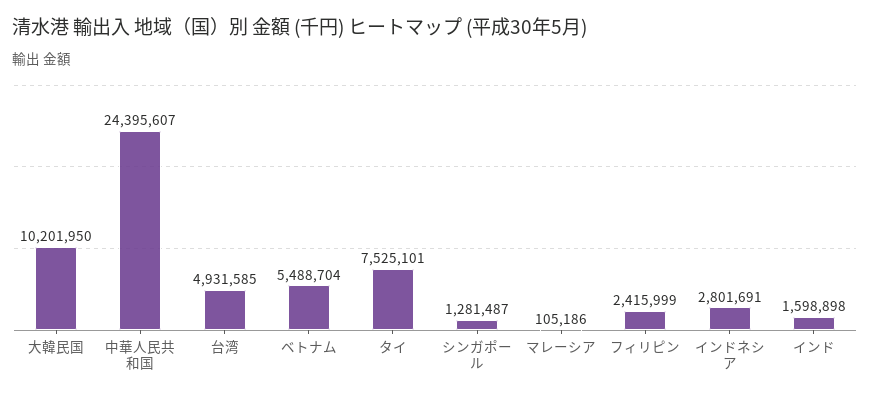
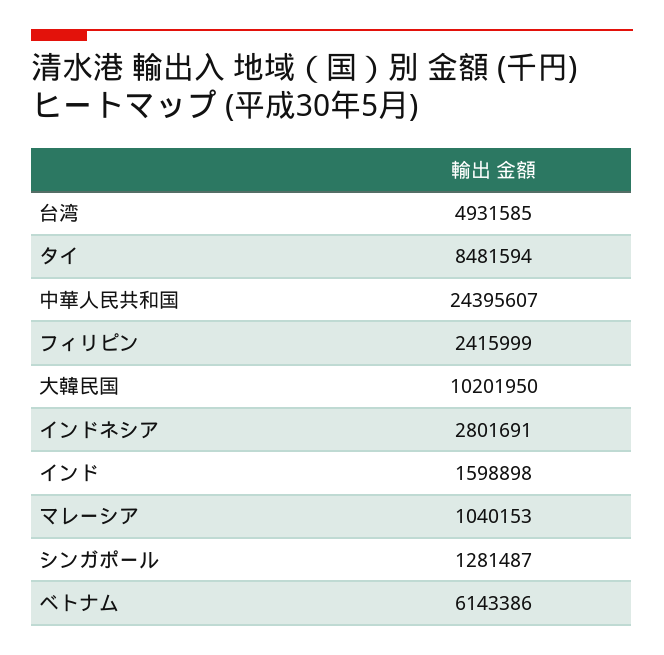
ベトナム: 5488704 -> 6143386
タイ: 7525101 -> 8481594
マレーシア: 105186 -> 1040153

